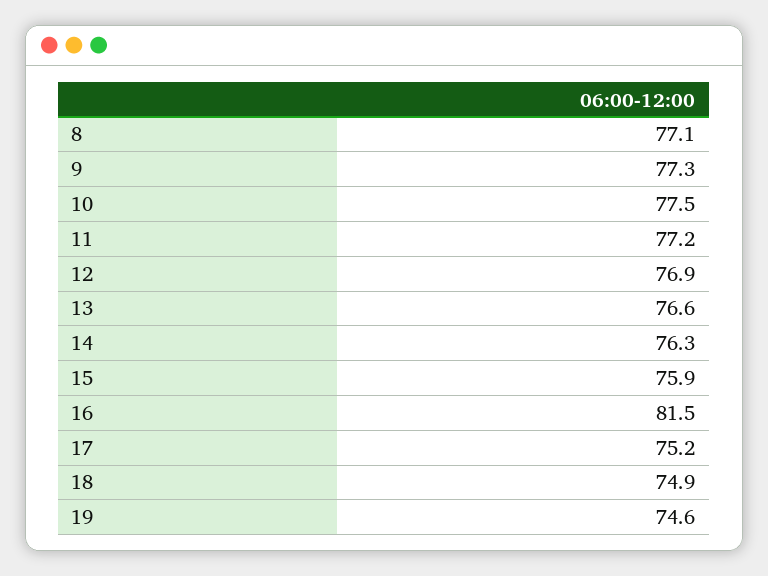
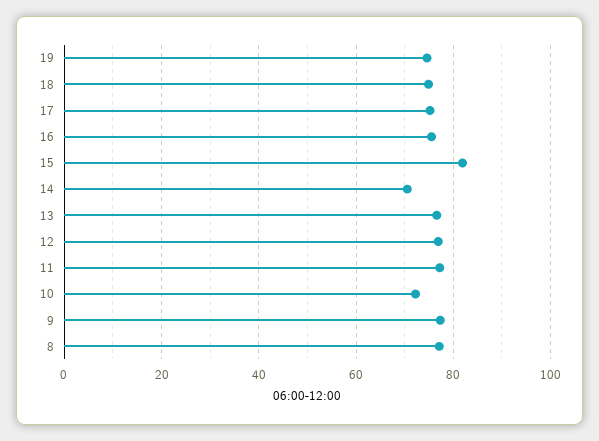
10: 77.5 -> 72
14: 76.3 -> 70
15: 75.9 -> 82
16: 81.5 -> 76

